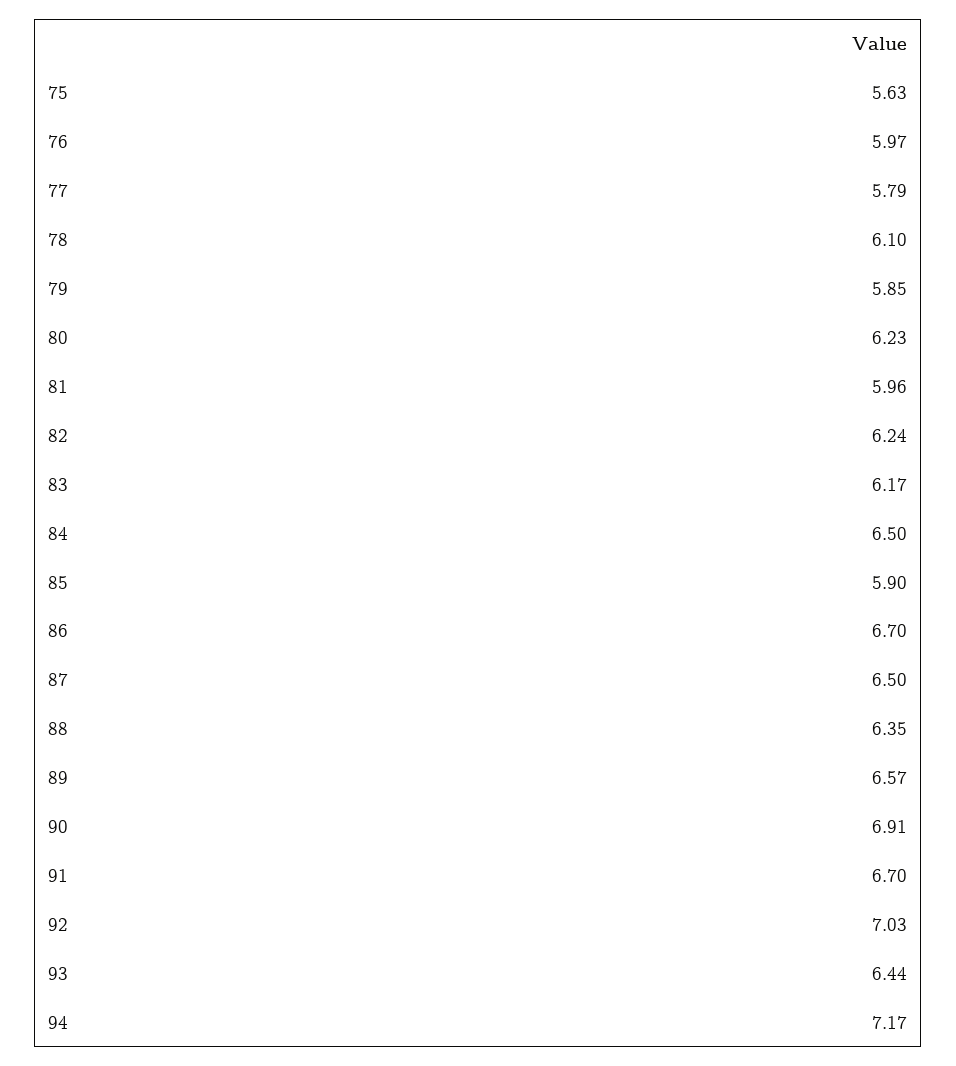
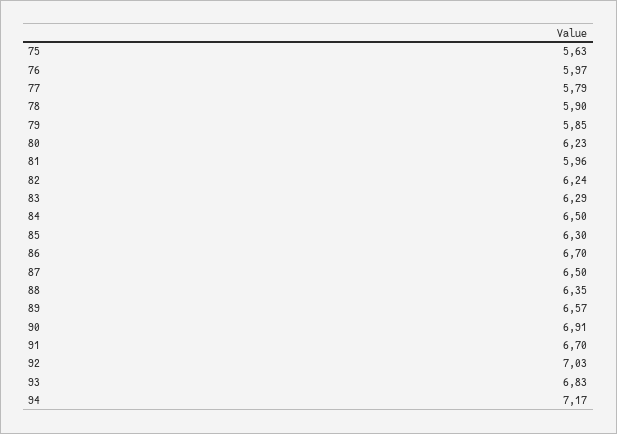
78: 6.1 -> 5.9
83: 6.17 -> 6.29
85: 5.9 -> 6.3
93: 6.44 -> 6.83

